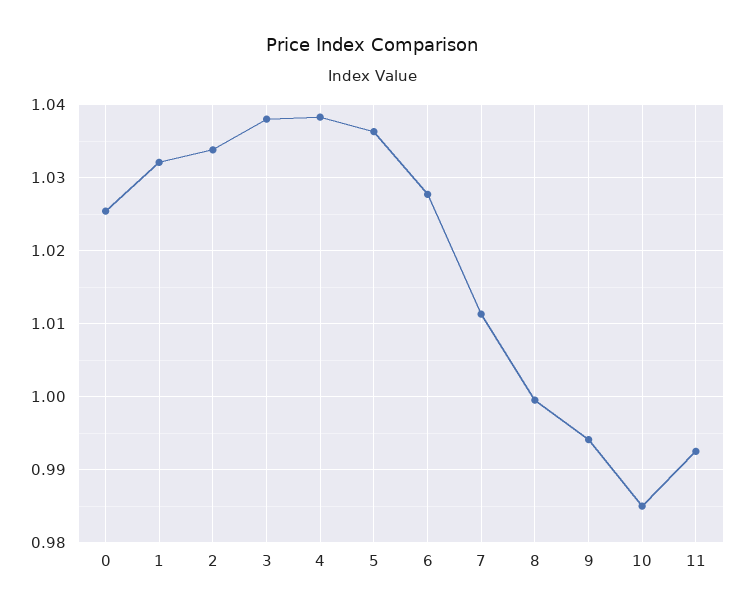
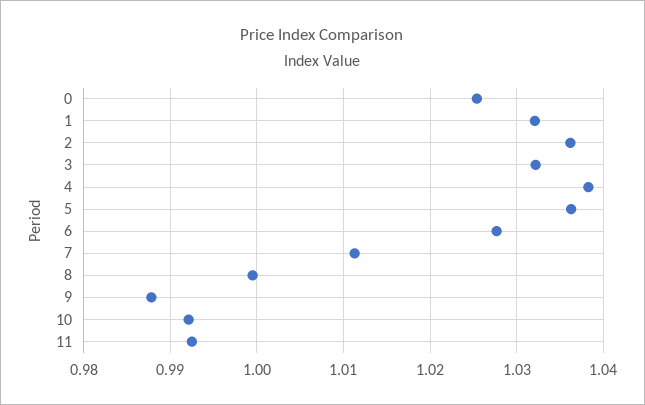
2: 1.034 -> 1.036
3: 1.038 -> 1.032
9: 0.994 -> 0.988
10: 0.985 -> 0.992

